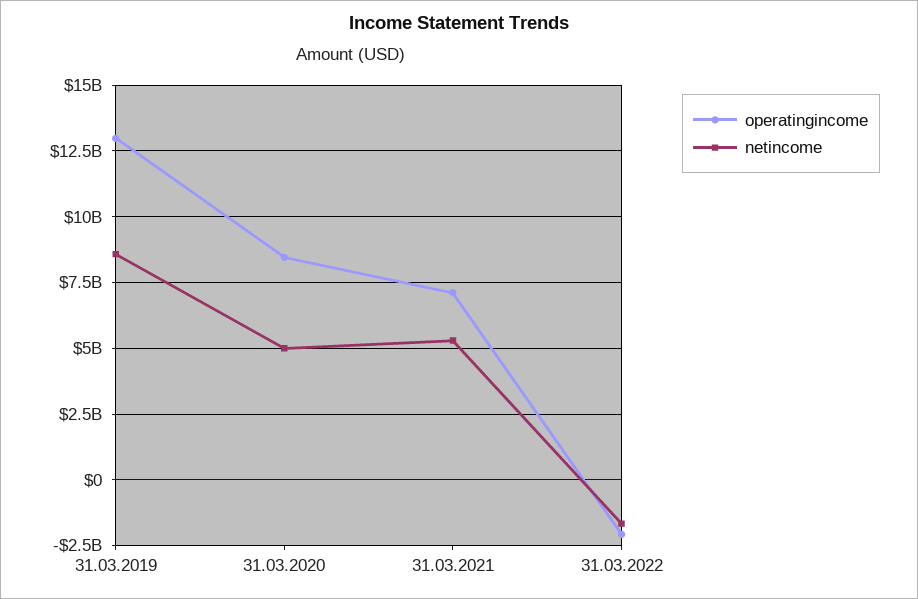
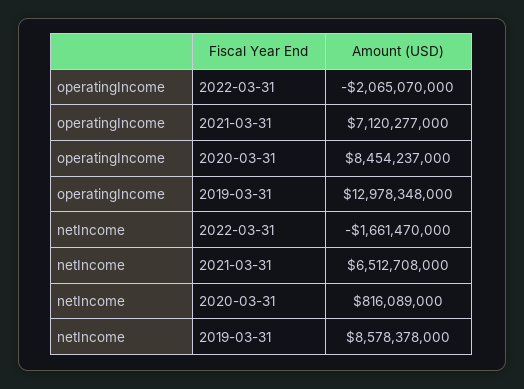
netincome, 31.03.2020: 5000000000 -> 816089000
netincome, 31.03.2021: 5250000000 -> 6512708000

